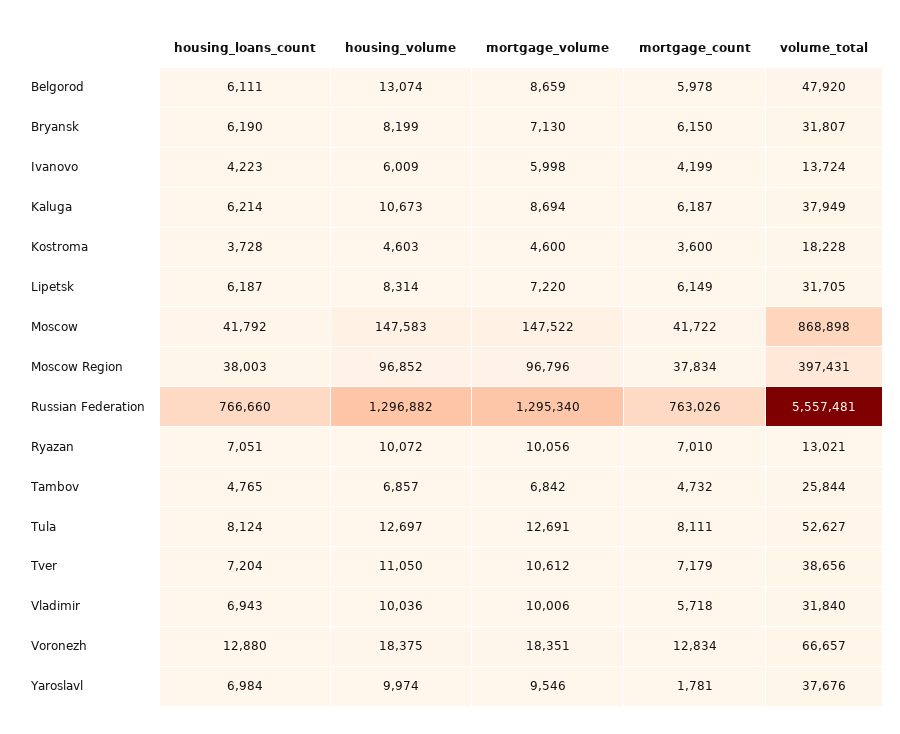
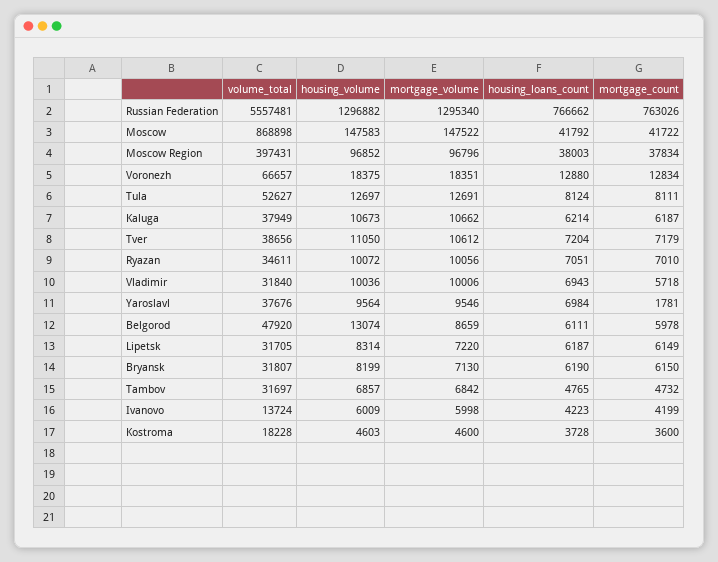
mortgage_volume, Kaluga: 8694 -> 10662
housing_loans_count, Russian Federation: 766660 -> 766662
volume_total, Ryazan: 13021 -> 34611
volume_total, Tambov: 25844 -> 31697
housing_volume, Yaroslavl: 9974 -> 9564

